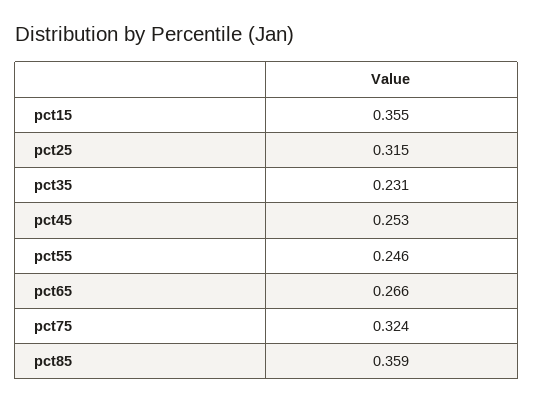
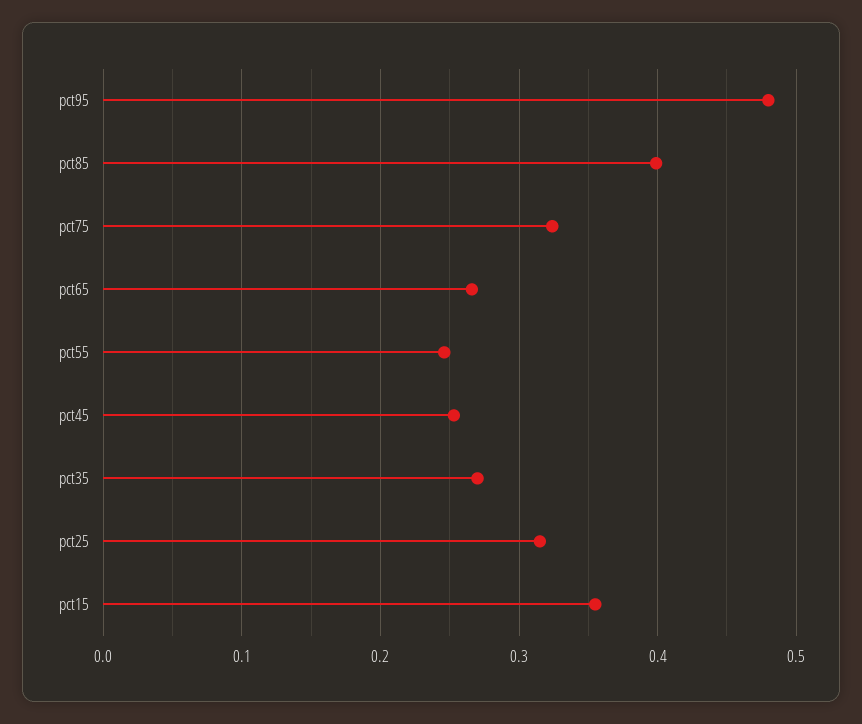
pct35: 0.231 -> 0.27
pct85: 0.359 -> 0.4
pct95: none -> 0.48

